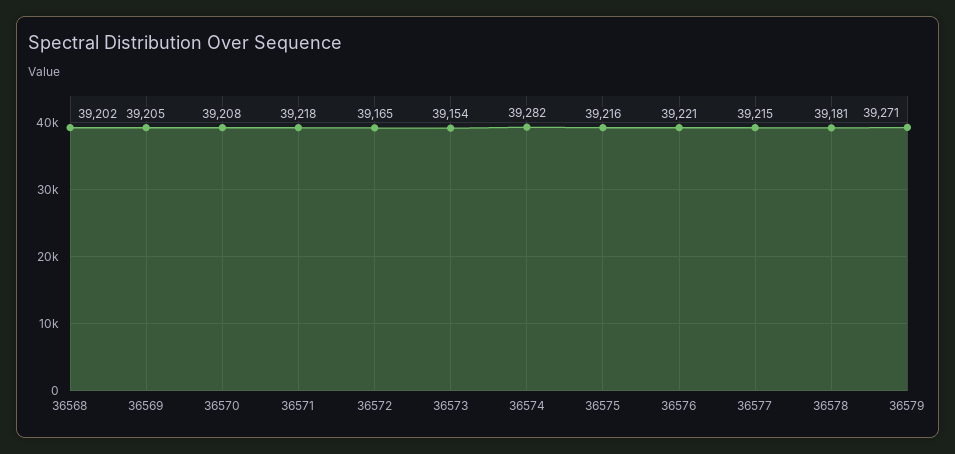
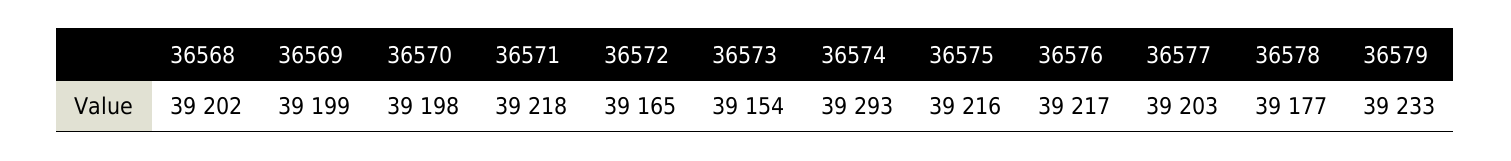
36569: 39205 -> 39199
36570: 39208 -> 39198
36574: 39282 -> 39293
36576: 39221 -> 39217
36577: 39215 -> 39203
36578: 39181 -> 39177
36579: 39271 -> 39233

